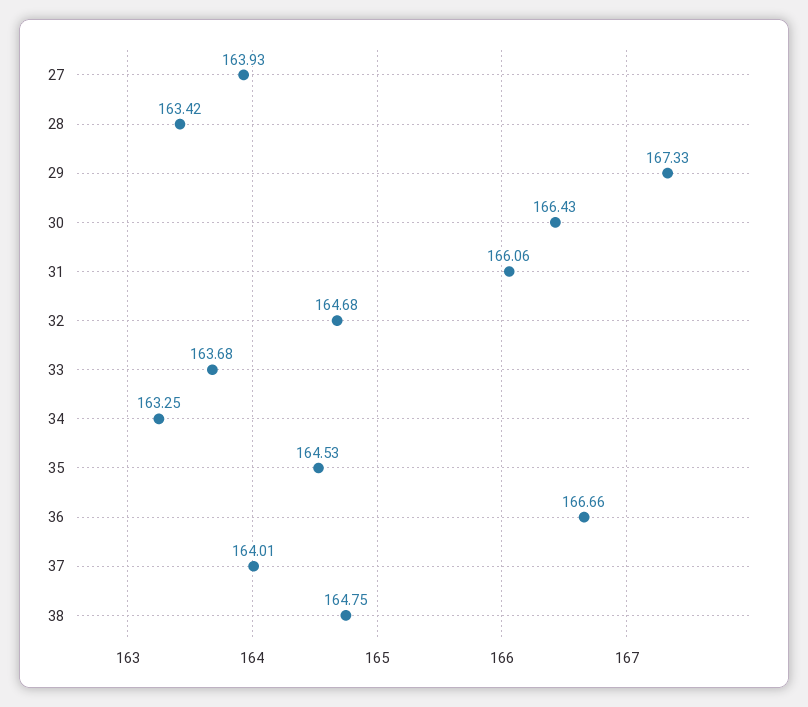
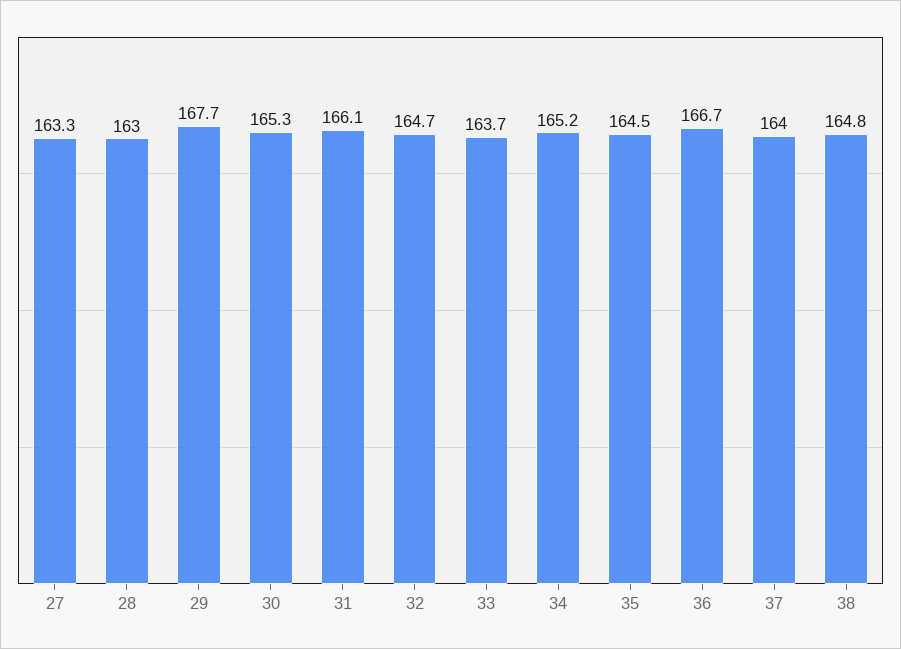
27: 163.93 -> 163.3
28: 163.42 -> 163
29: 167.33 -> 167.7
30: 166.43 -> 165.3
34: 163.25 -> 165.2

